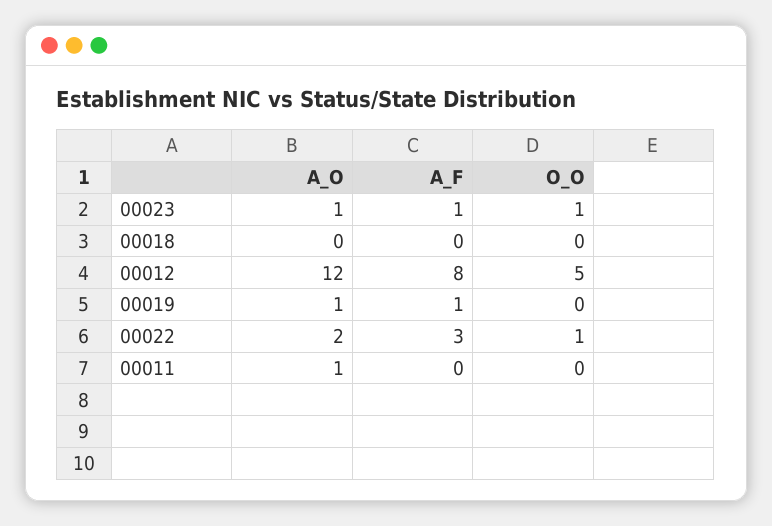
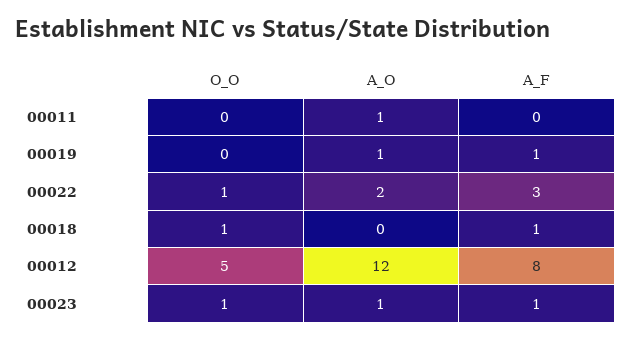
A_F, 00018: 0 -> 1
O_O, 00018: 0 -> 1

